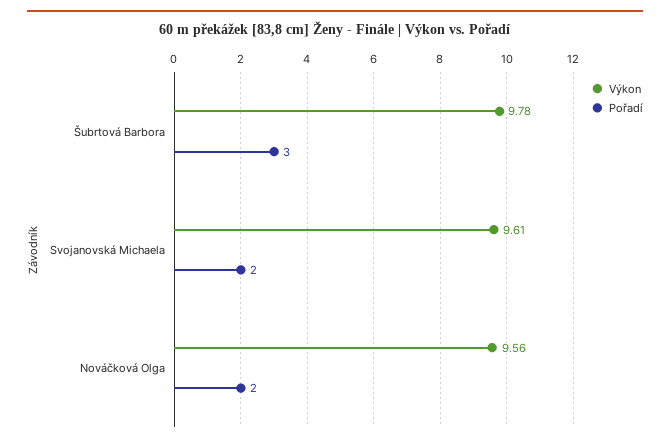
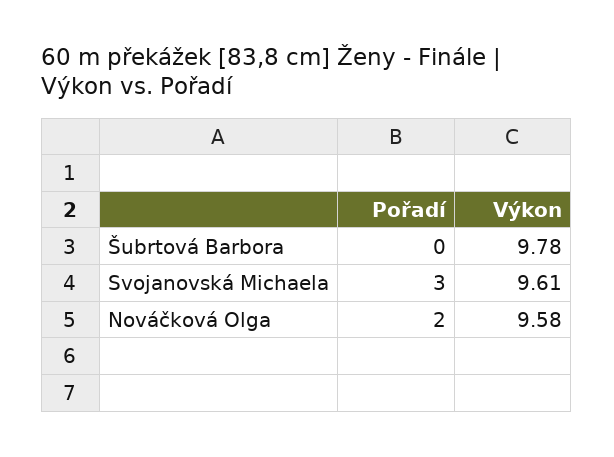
Pořadí, Šubrtová Barbora: 3 -> 0
Pořadí, Svojanovská Michaela: 2 -> 3
Výkon, Nováčková Olga: 9.56 -> 9.58

